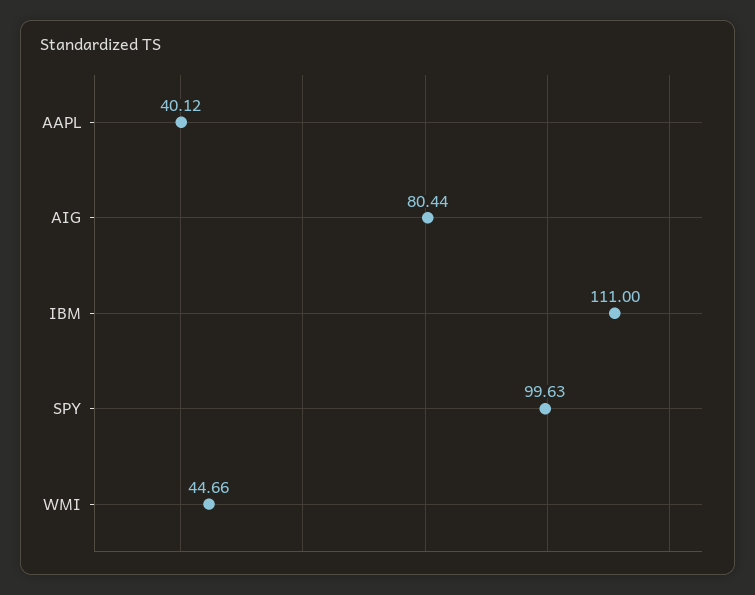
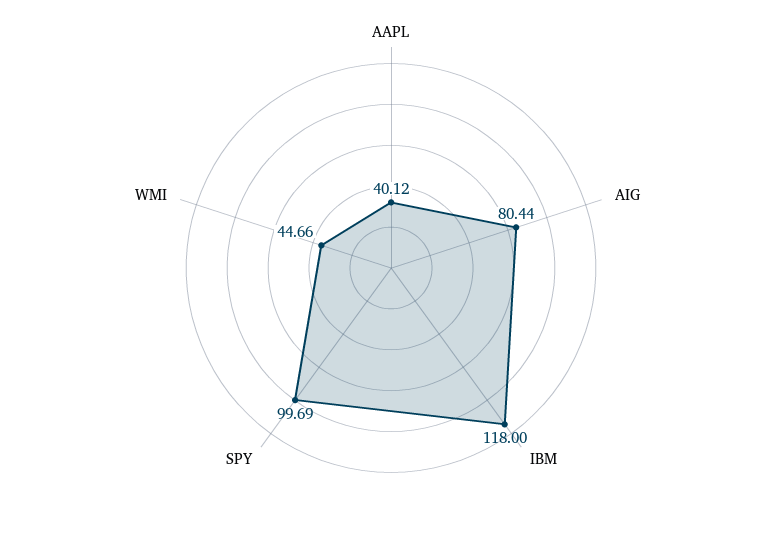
IBM: 111 -> 118
SPY: 99.63 -> 99.69

